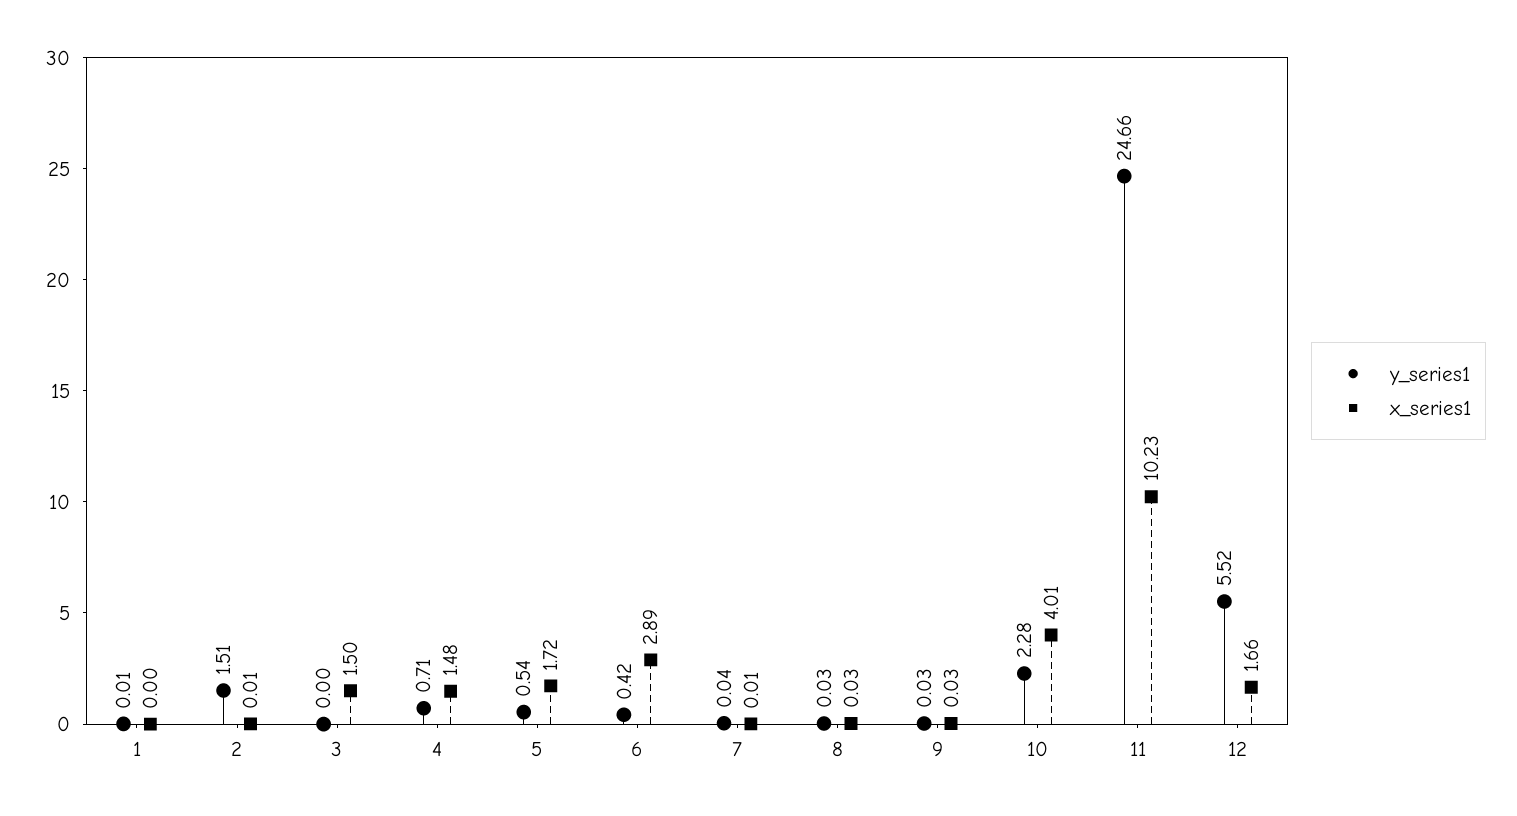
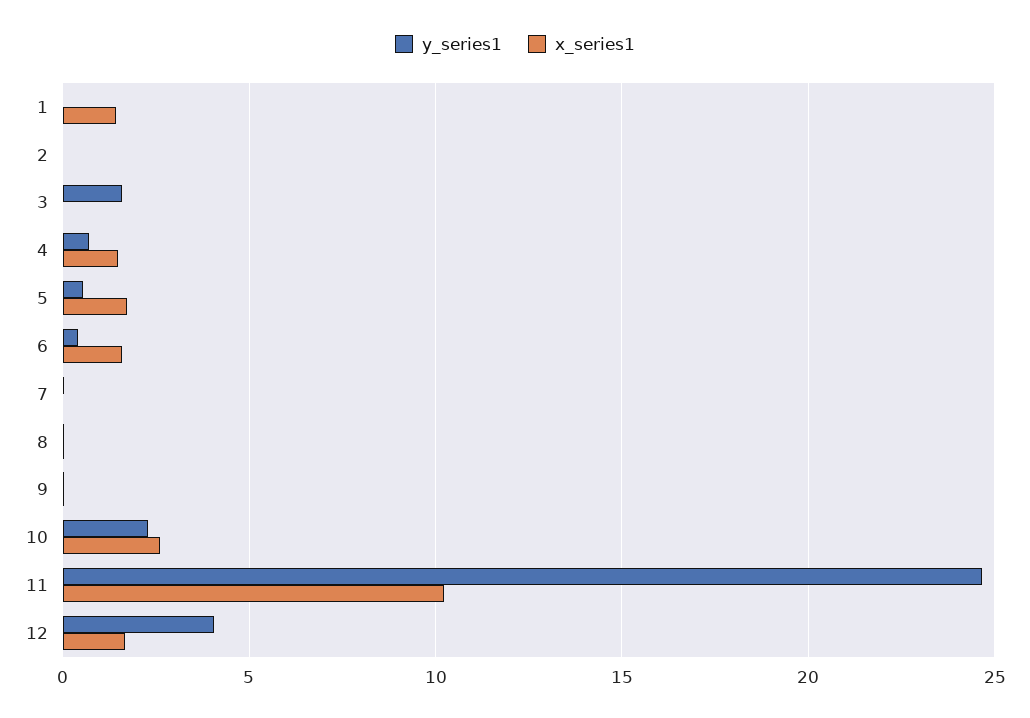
x_series1, 1: 0 -> 1.5
y_series1, 2: 1.51 -> 0
y_series1, 3: 0 -> 1.5
x_series1, 3: 1.5 -> 0
x_series1, 6: 2.89 -> 1.5
x_series1, 10: 4.01 -> 2.5
y_series1, 12: 5.52 -> 4

